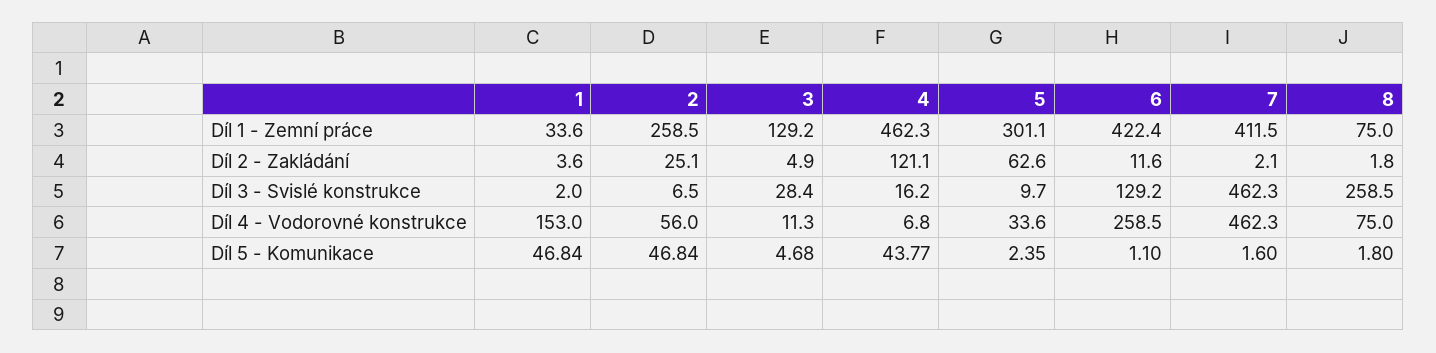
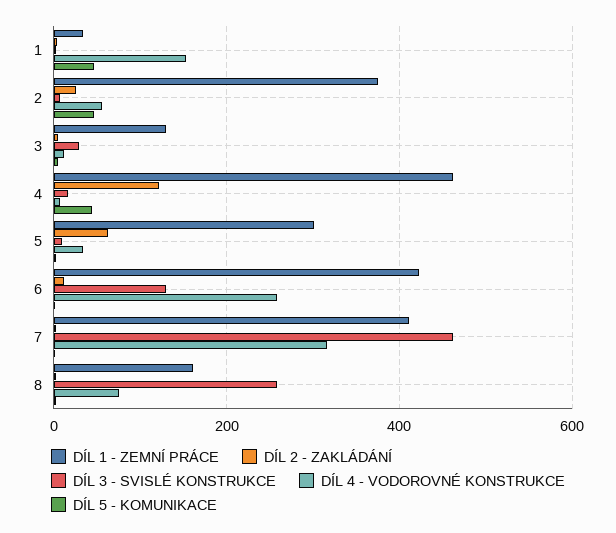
Díl 1 - Zemní práce, 2: 258.5 -> 380
Díl 1 - Zemní práce, 8: 75 -> 160
Díl 4 - Vodorovné konstrukce, 7: 462.3 -> 320

